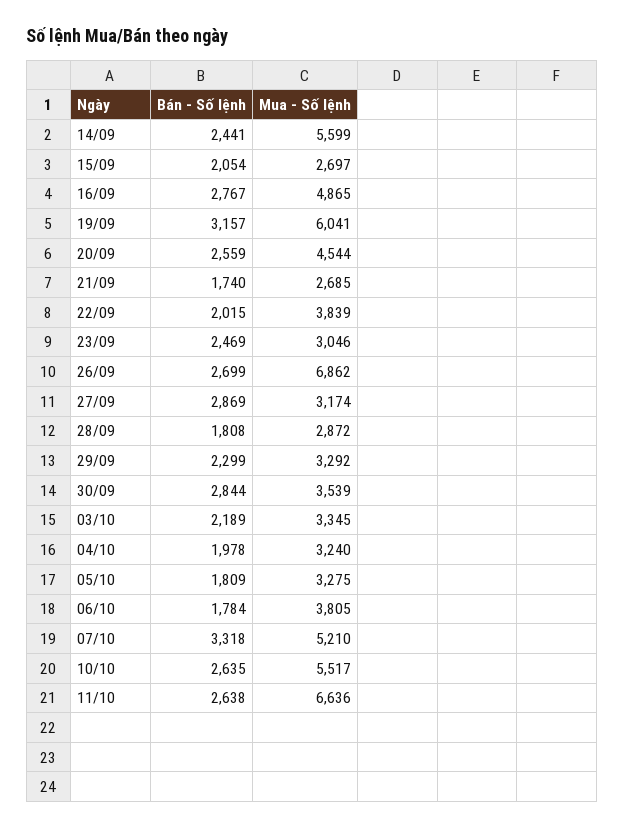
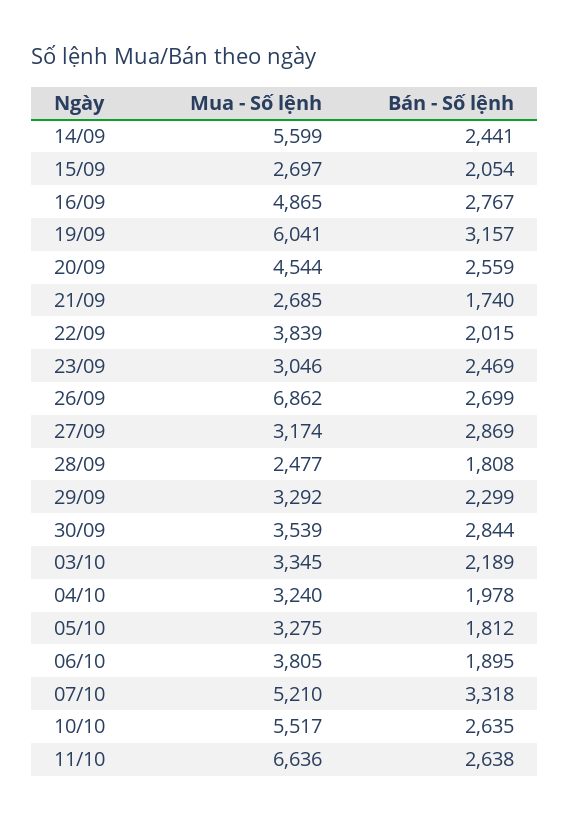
Mua - Số lệnh, 28/09: 2872 -> 2477
Bán - Số lệnh, 05/10: 1809 -> 1812
Bán - Số lệnh, 06/10: 1784 -> 1895

